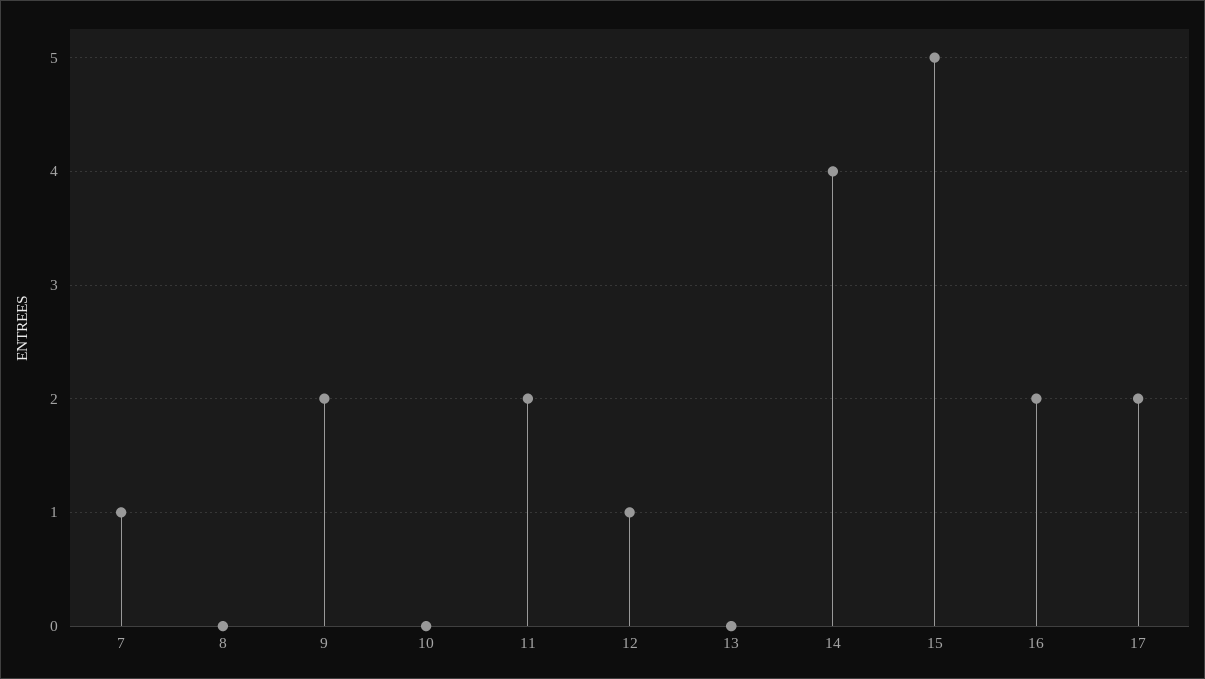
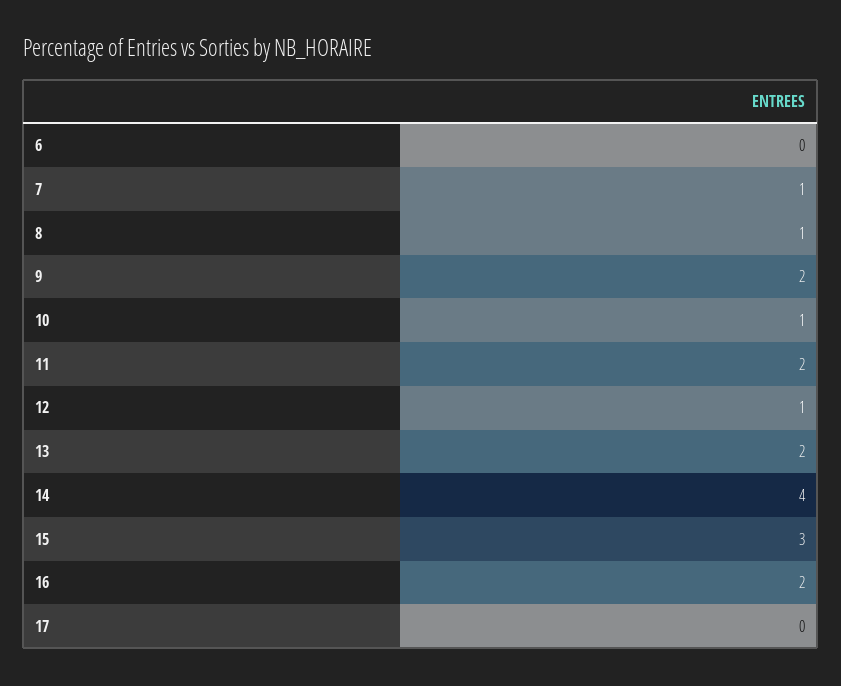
8: 0 -> 1
10: 0 -> 1
13: 0 -> 2
15: 5 -> 3
17: 2 -> 0
6: none -> 0

